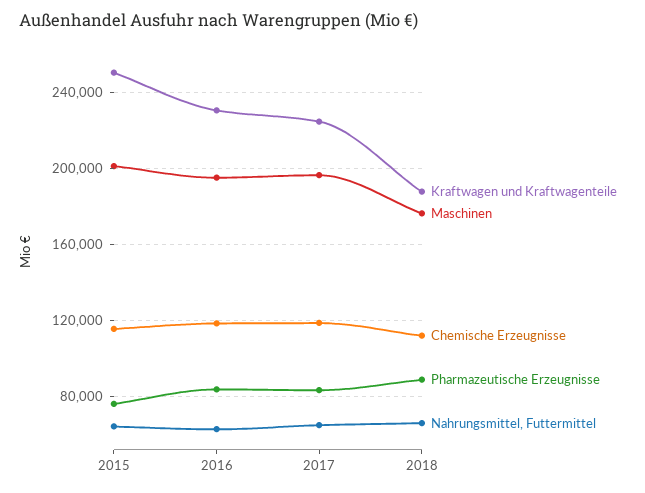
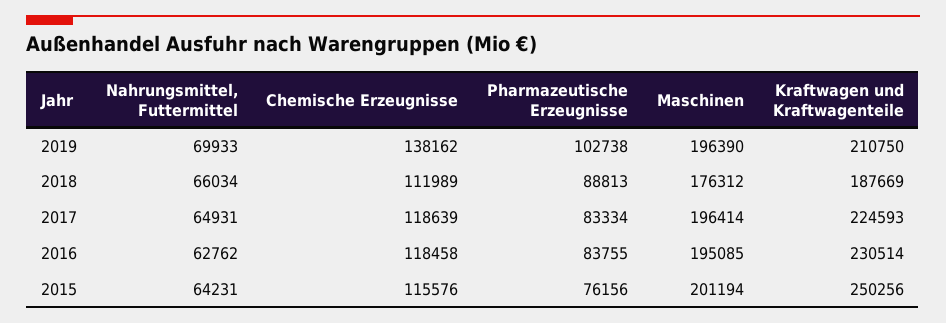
Nahrungsmittel, Futtermittel, 2019: none -> 69933
Chemische Erzeugnisse, 2019: none -> 138162
Pharmazeutische Erzeugnisse, 2019: none -> 102738
Maschinen, 2019: none -> 196390
Kraftwagen und Kraftwagenteile, 2019: none -> 210750

